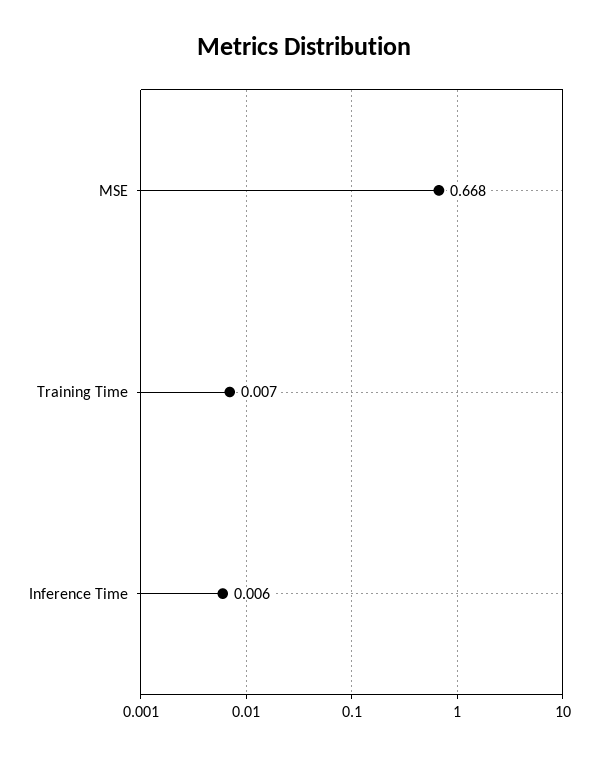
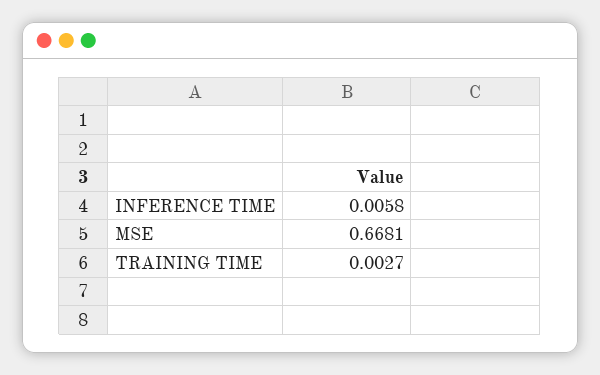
Training Time: 0.007 -> 0.0027

